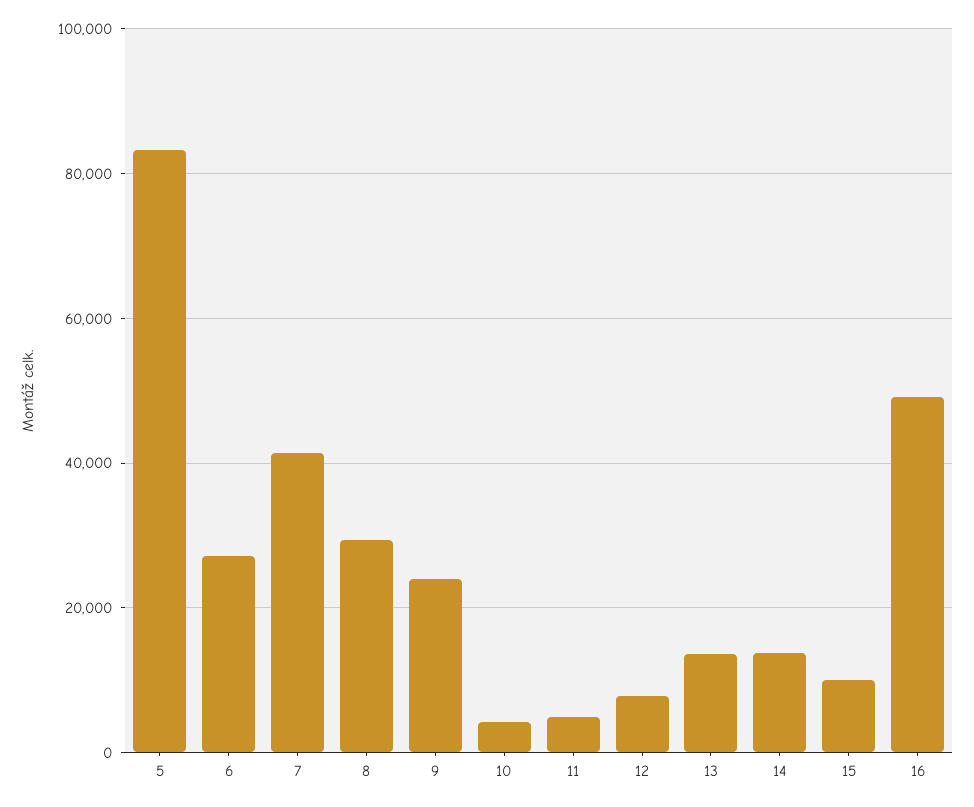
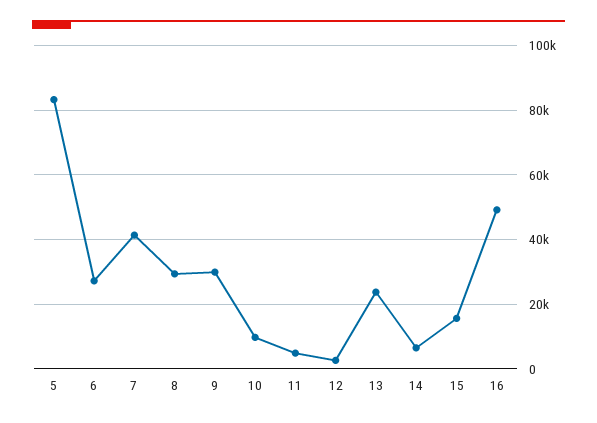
9: 24000 -> 30000
10: 4000 -> 10000
12: 8000 -> 2000
13: 14000 -> 24000
14: 14000 -> 6000
15: 10000 -> 16000

